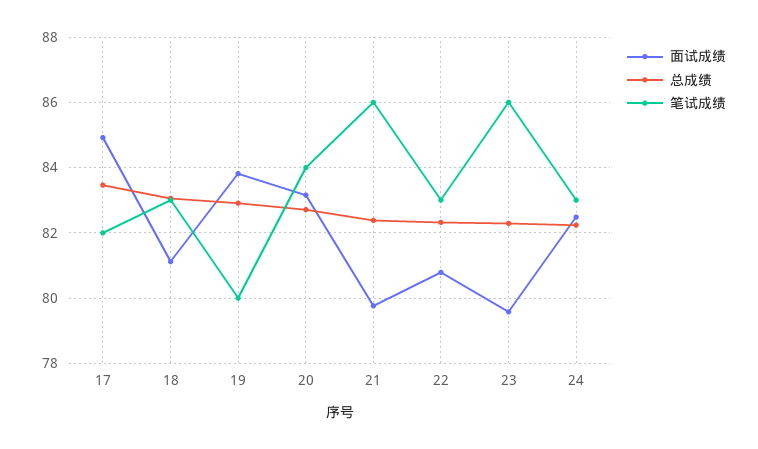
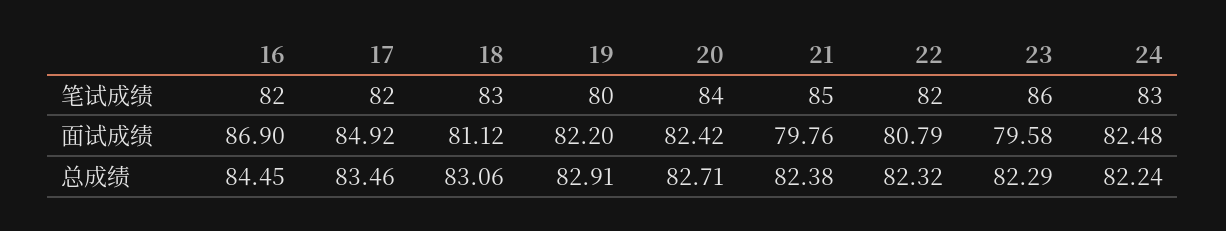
面试成绩, 19: 83.8 -> 82.2
面试成绩, 20: 83.2 -> 82.42
笔试成绩, 21: 86 -> 85
笔试成绩, 22: 83 -> 82
笔试成绩, 16: none -> 82
面试成绩, 16: none -> 86.9
总成绩, 16: none -> 84.45

